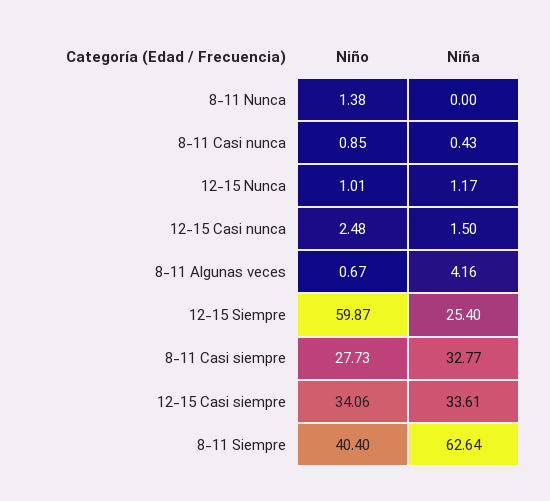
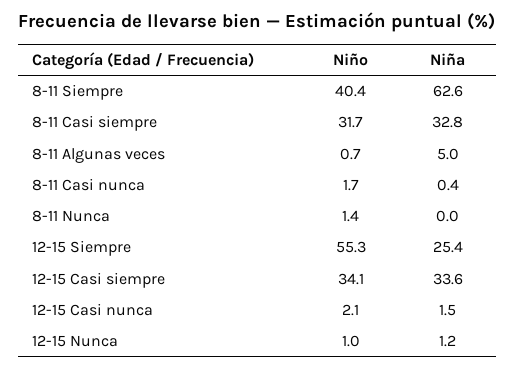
Niño, 8-11 Casi nunca: 0.85 -> 1.7
Niño, 12-15 Casi nunca: 2.48 -> 2.1
Niña, 8-11 Algunas veces: 4.16 -> 5
Niño, 12-15 Siempre: 59.87 -> 55.3
Niño, 8-11 Casi siempre: 27.73 -> 31.7

